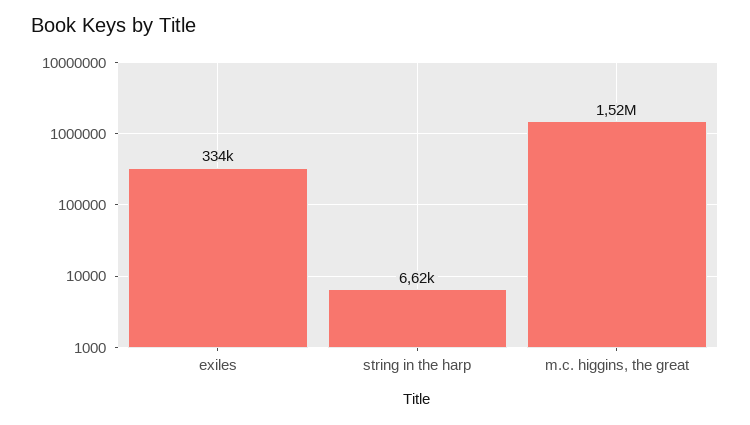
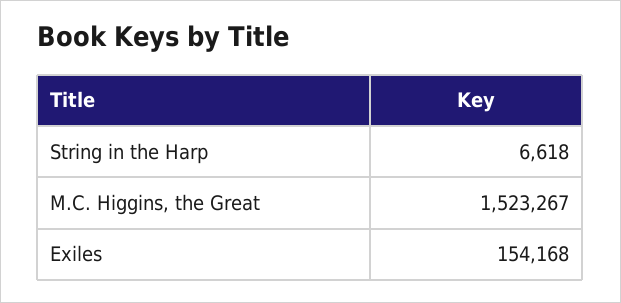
exiles: 334000 -> 154168

